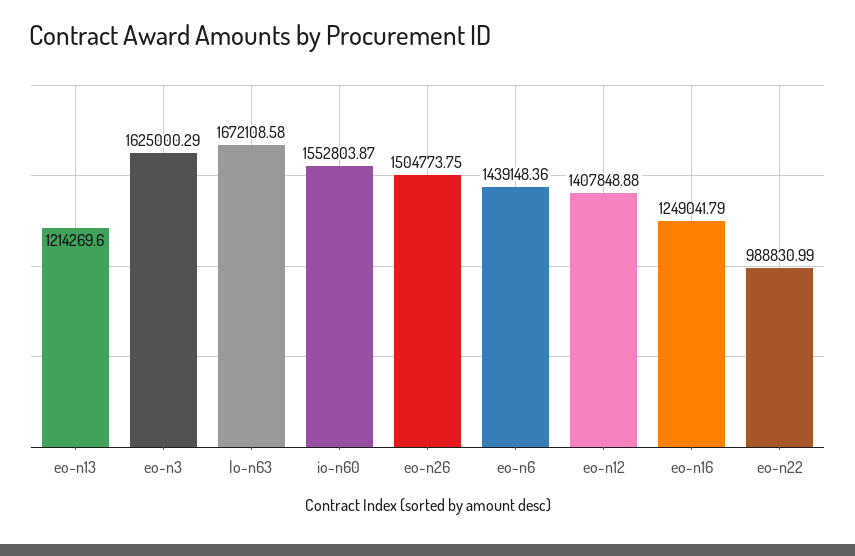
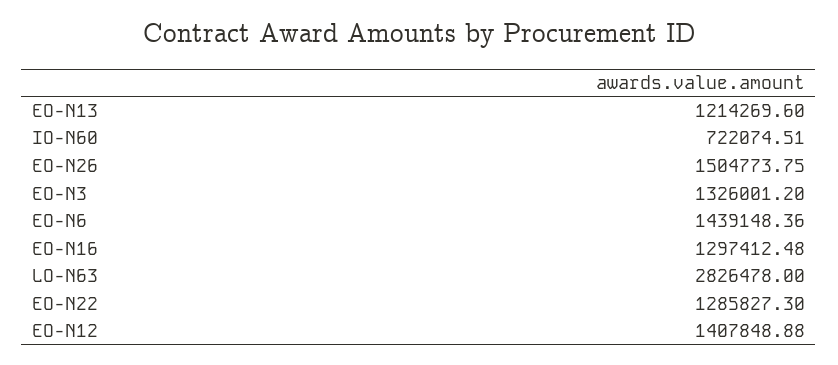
eo-n3: 1625000.29 -> 1326001.2
lo-n63: 1672108.58 -> 2826478
io-n60: 1552803.87 -> 722074.51
eo-n16: 1249041.79 -> 1297412.48
eo-n22: 988830.99 -> 1285827.3

